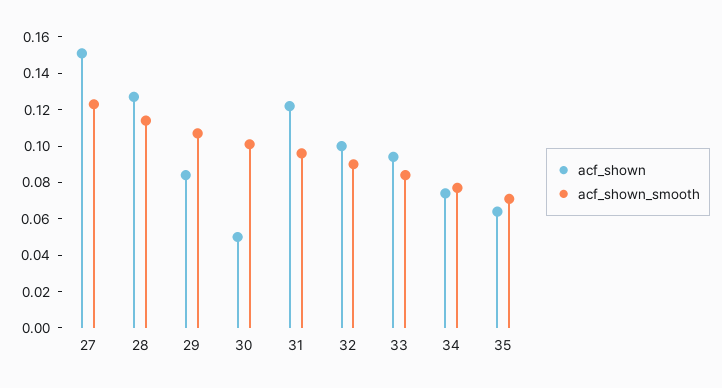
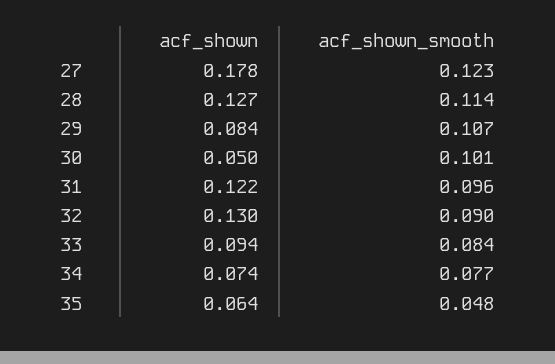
acf_shown, 27: 0.15 -> 0.178
acf_shown, 32: 0.1 -> 0.13
acf_shown_smooth, 35: 0.07 -> 0.048

